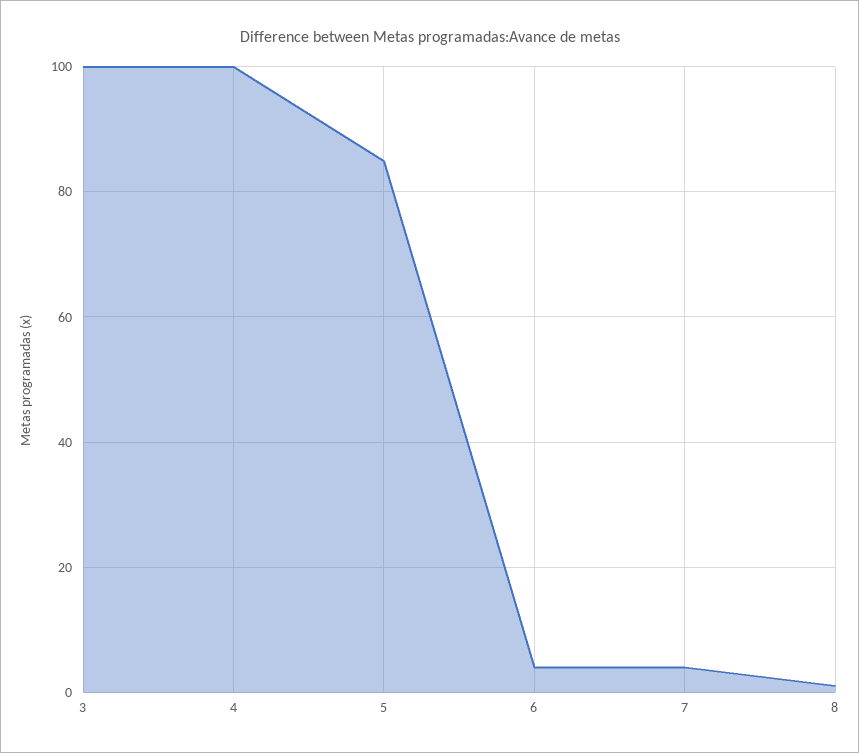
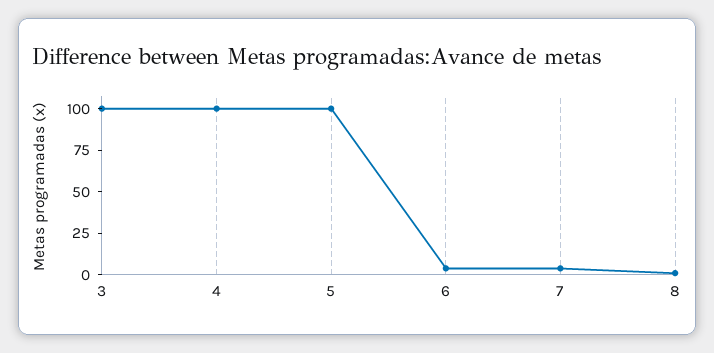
5: 85 -> 100

